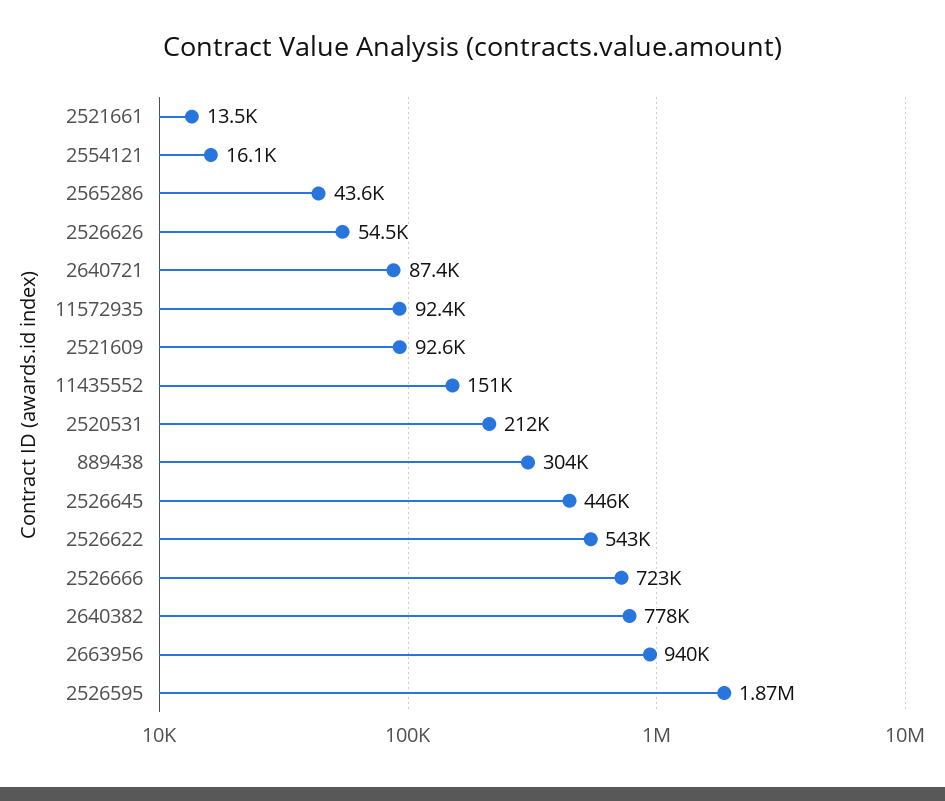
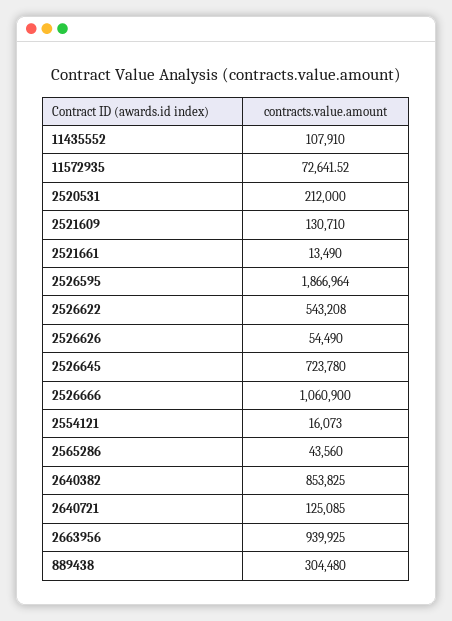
2640721: 87400 -> 125085
11572935: 92400 -> 72641.52
2521609: 92600 -> 130710
11435552: 151000 -> 107910
2526645: 446000 -> 723780
2526666: 723000 -> 1060900
2640382: 778000 -> 853825

